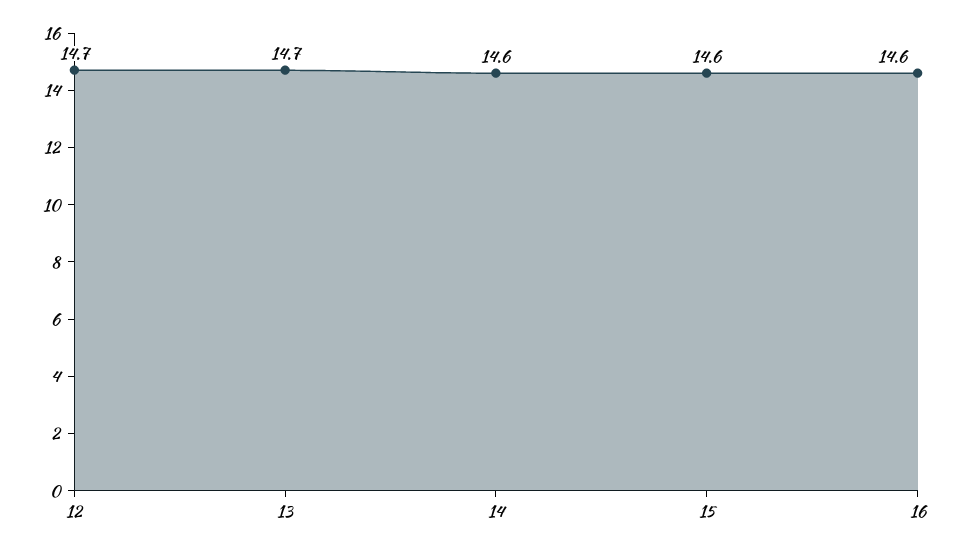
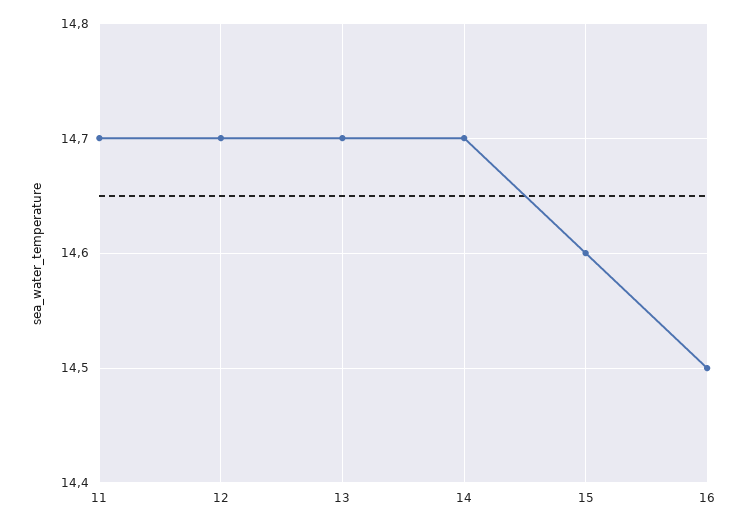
14: 14.6 -> 14.7
16: 14.6 -> 14.5
11: none -> 14.7

